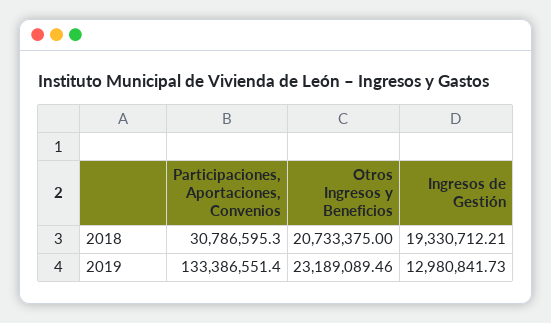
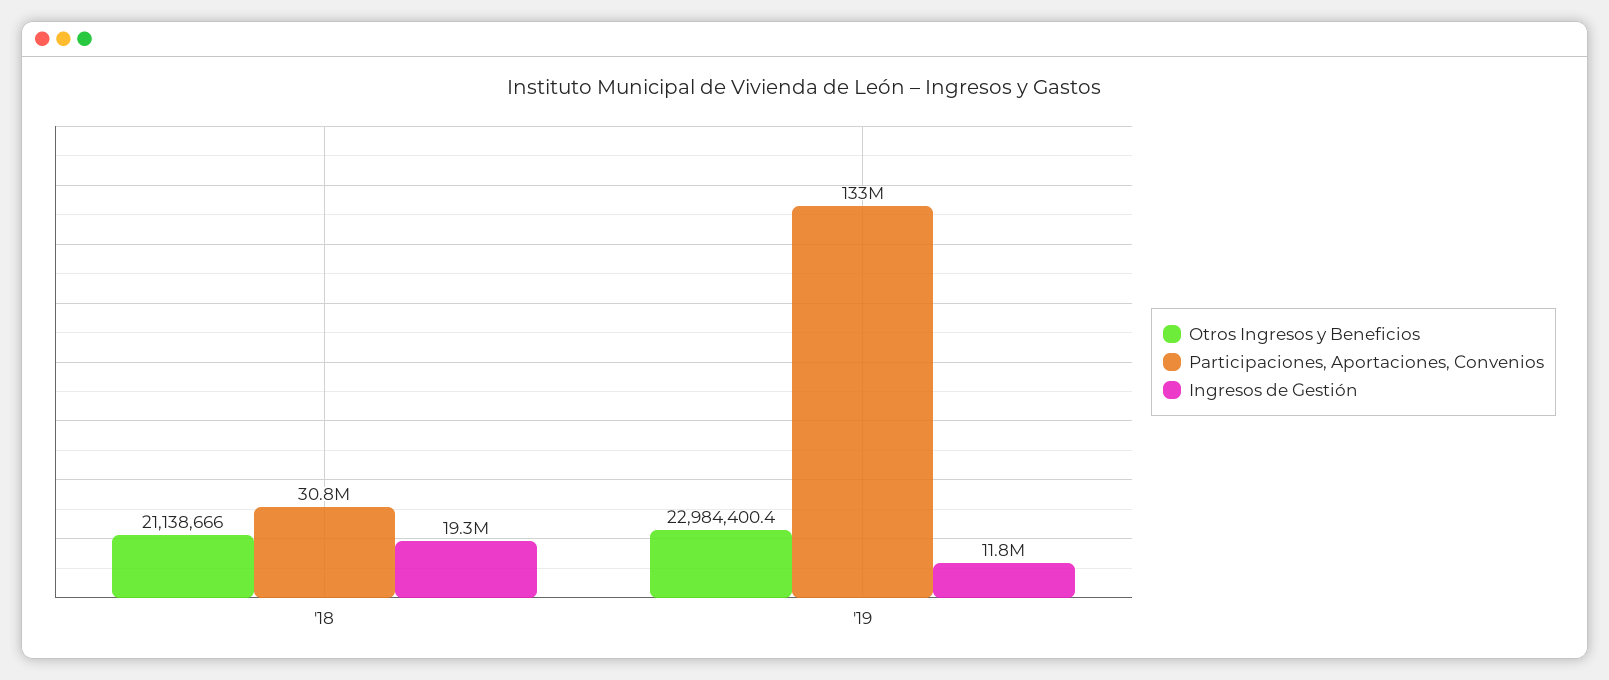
Otros Ingresos y Beneficios, 2018: 20733375 -> 21138666
Otros Ingresos y Beneficios, 2019: 23189089.46 -> 22984400.4
Ingresos de Gestión, 2019: 12980841.73 -> 11800000

